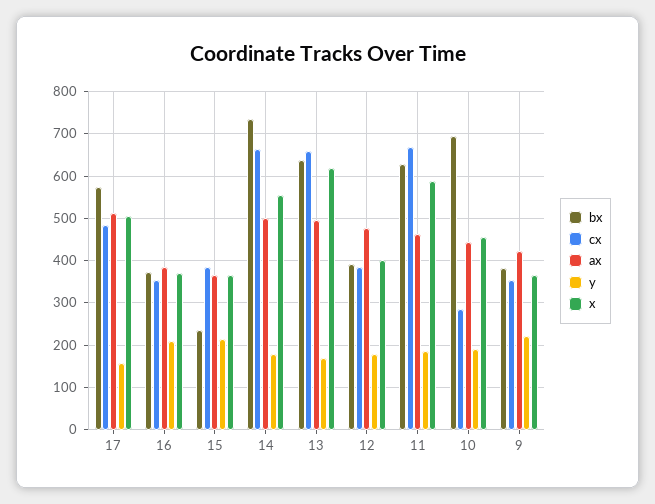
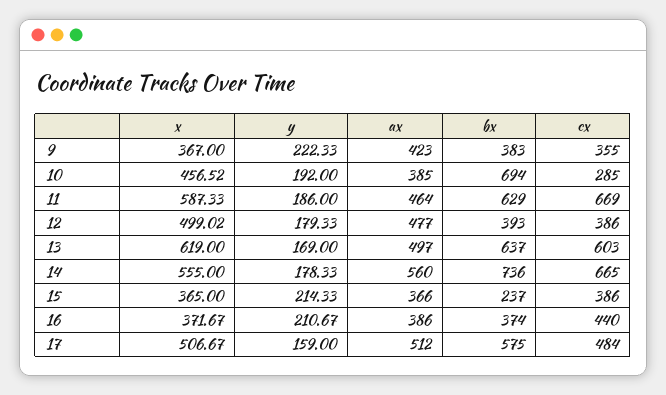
cx, 16: 360 -> 440
ax, 14: 500 -> 560
cx, 13: 660 -> 603
x, 12: 400 -> 499.02
ax, 10: 440 -> 385

